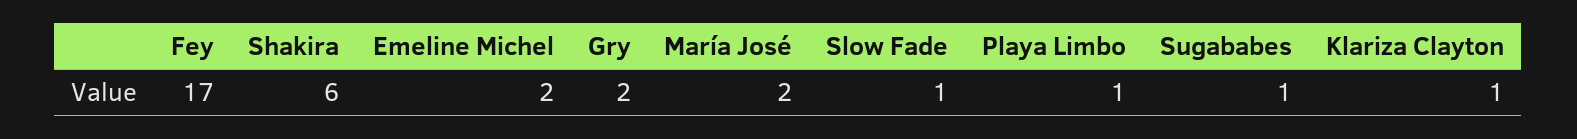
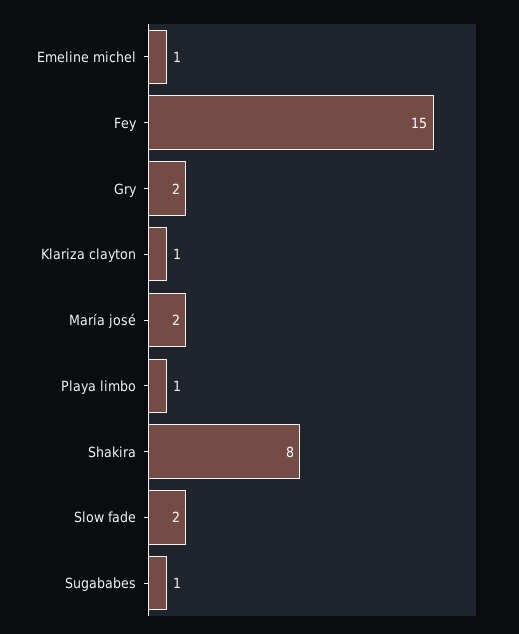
Fey: 17 -> 15
Shakira: 6 -> 8
Emeline Michel: 2 -> 1
Slow Fade: 1 -> 2

